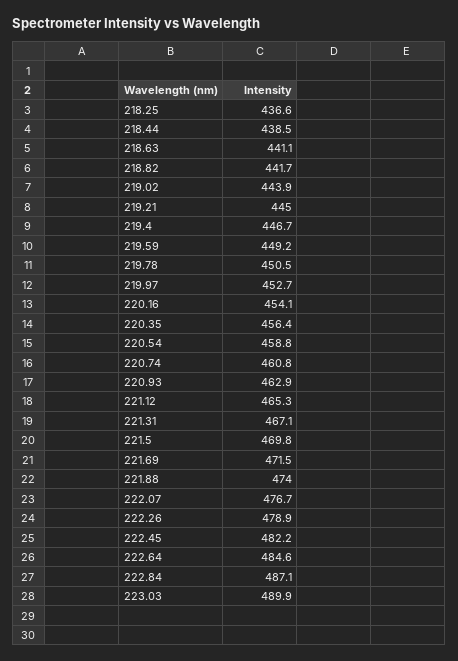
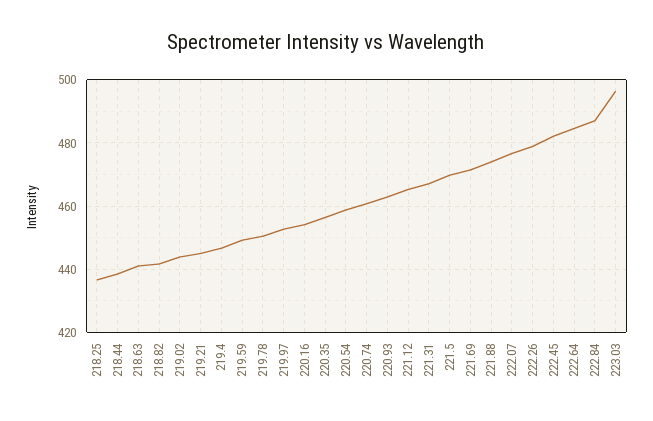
223.03: 489.9 -> 496

